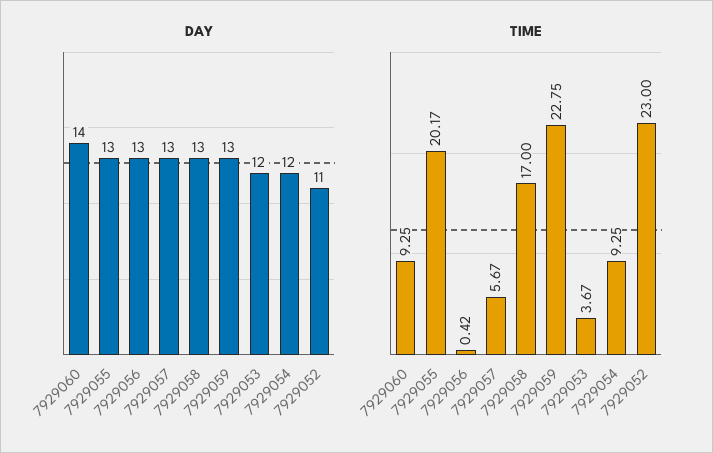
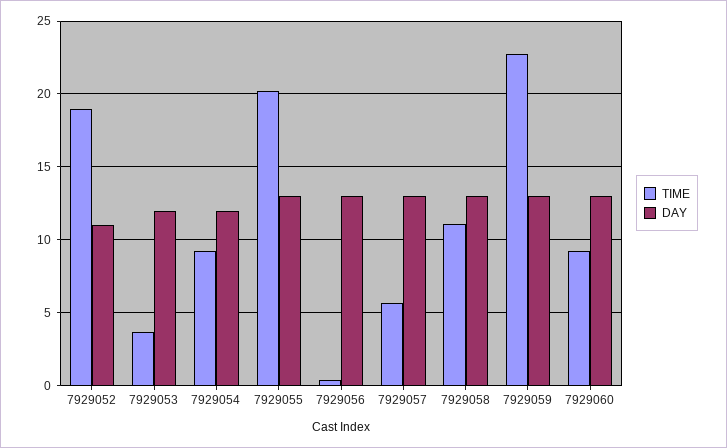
DAY, 7929060: 14 -> 13
TIME, 7929058: 17 -> 11
TIME, 7929052: 23 -> 19

